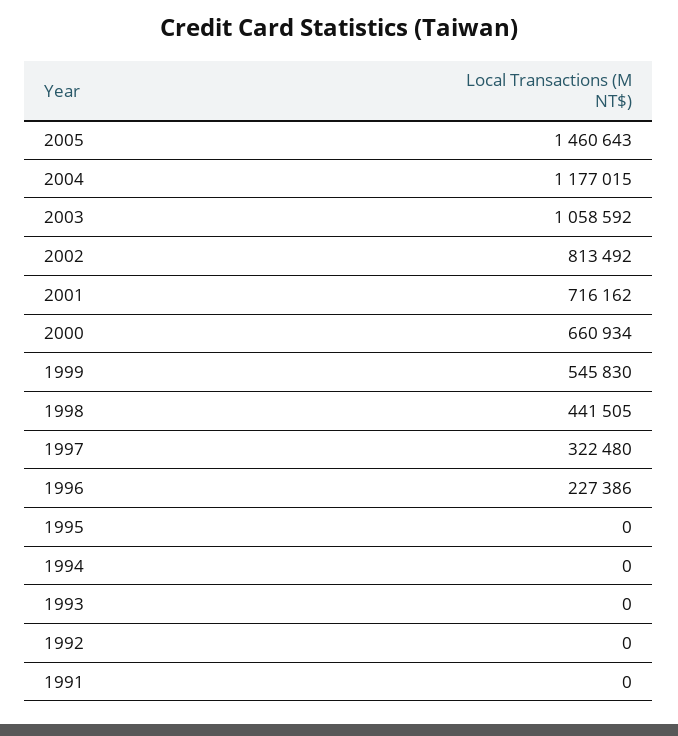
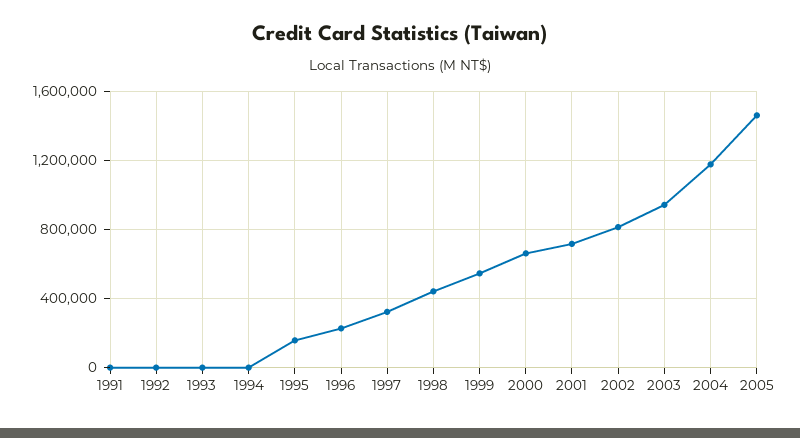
2003: 1058592 -> 950000
1995: 0 -> 150000

